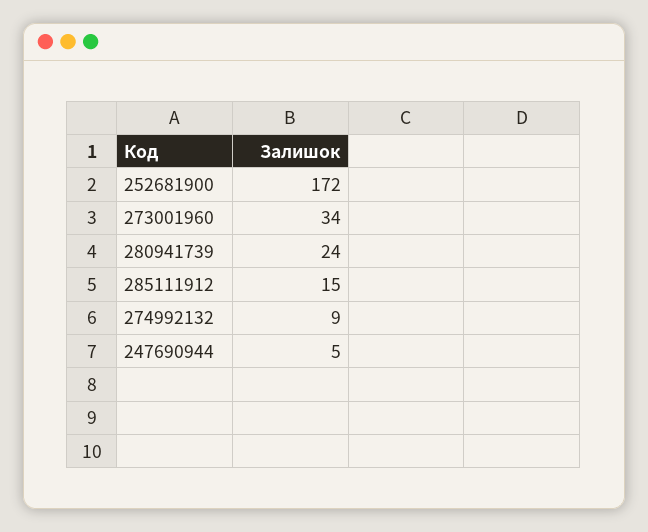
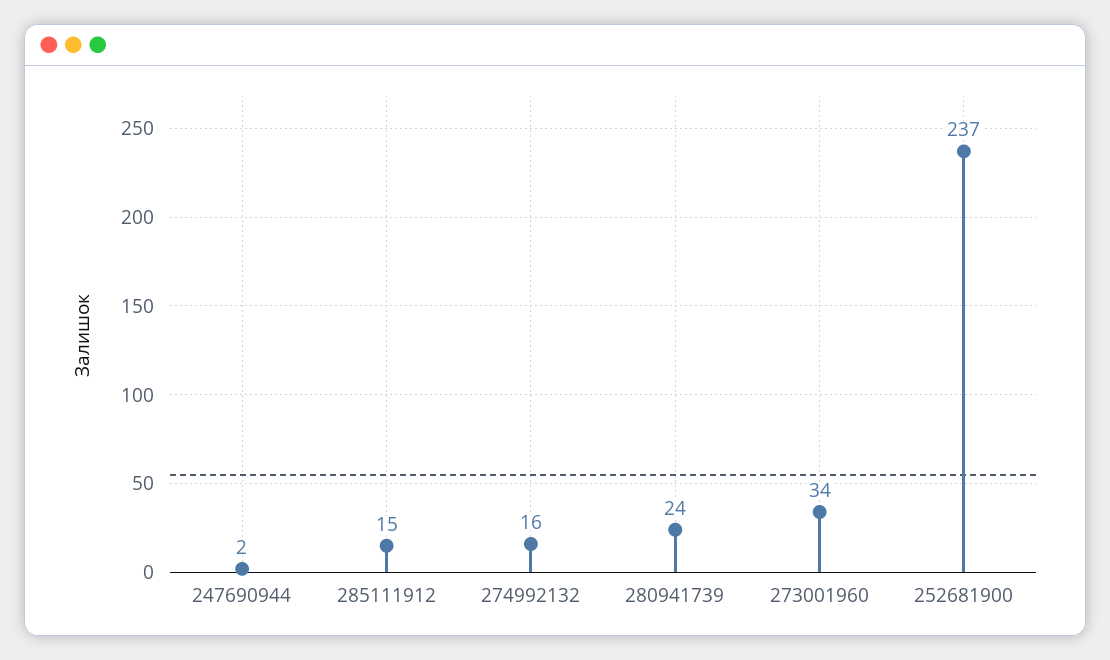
252681900: 172 -> 237
274992132: 9 -> 16
247690944: 5 -> 2

